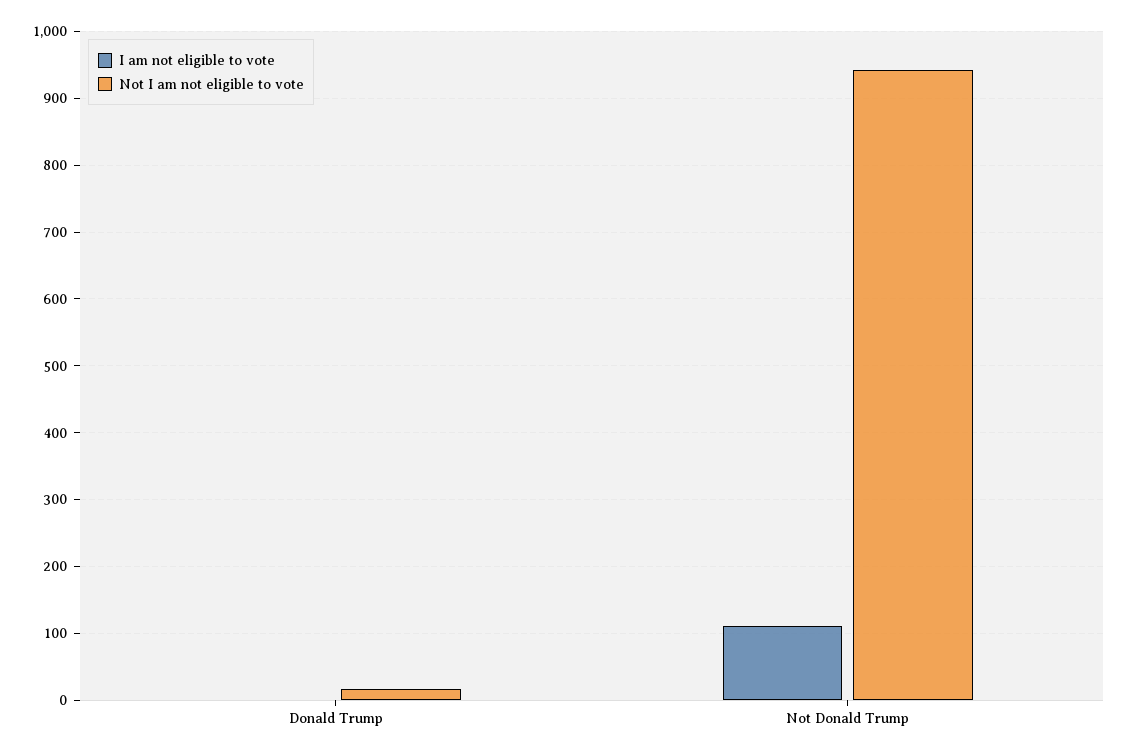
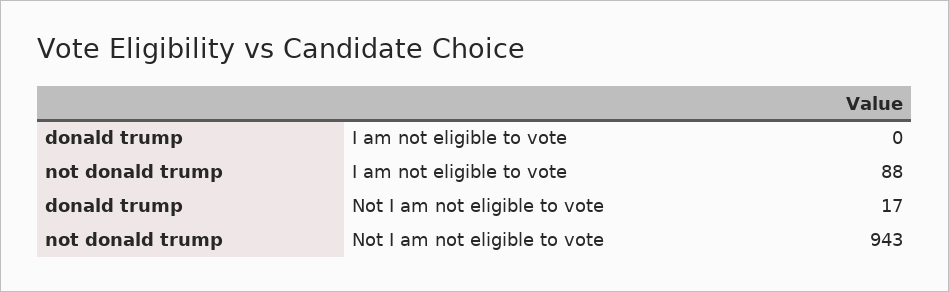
I am not eligible to vote, Not Donald Trump: 110 -> 88

